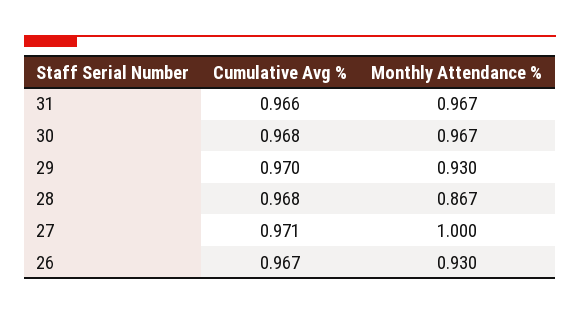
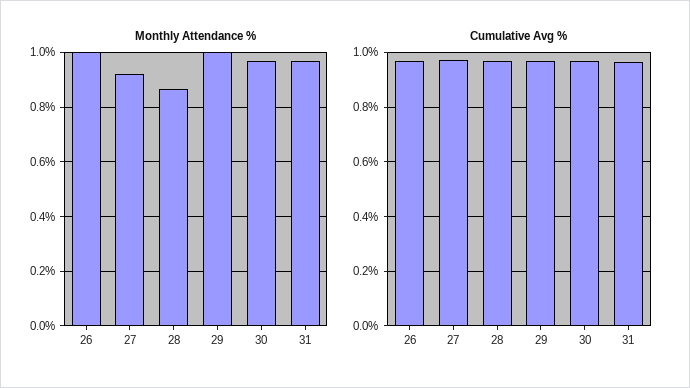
Monthly Attendance %, 29: 0.93 -> 1
Monthly Attendance %, 27: 1 -> 0.925
Monthly Attendance %, 26: 0.93 -> 1

